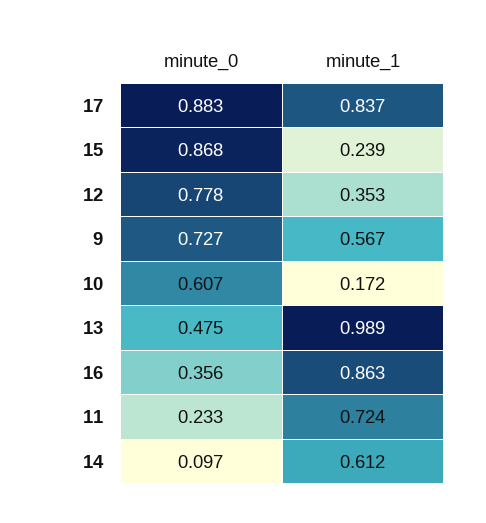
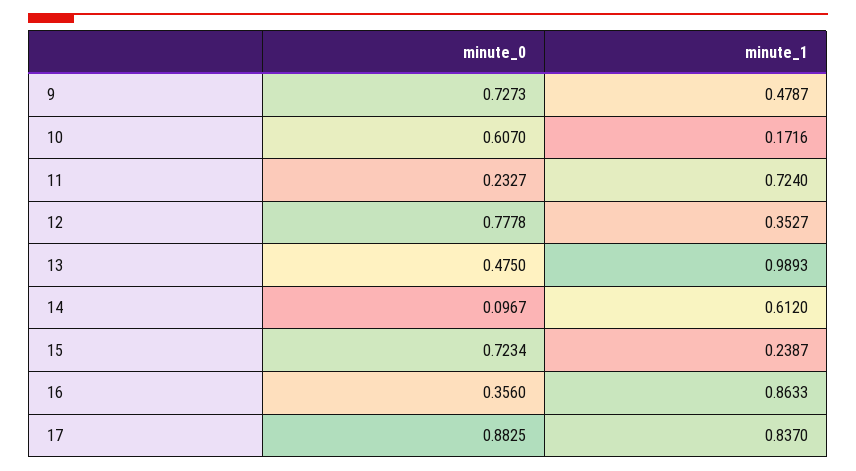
minute_0, 15: 0.868 -> 0.7234
minute_1, 9: 0.567 -> 0.4787

